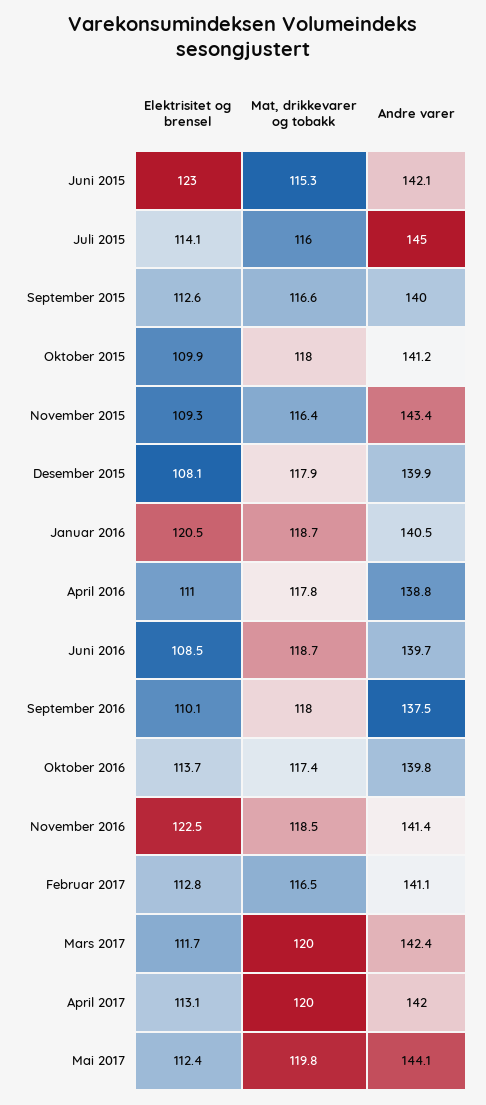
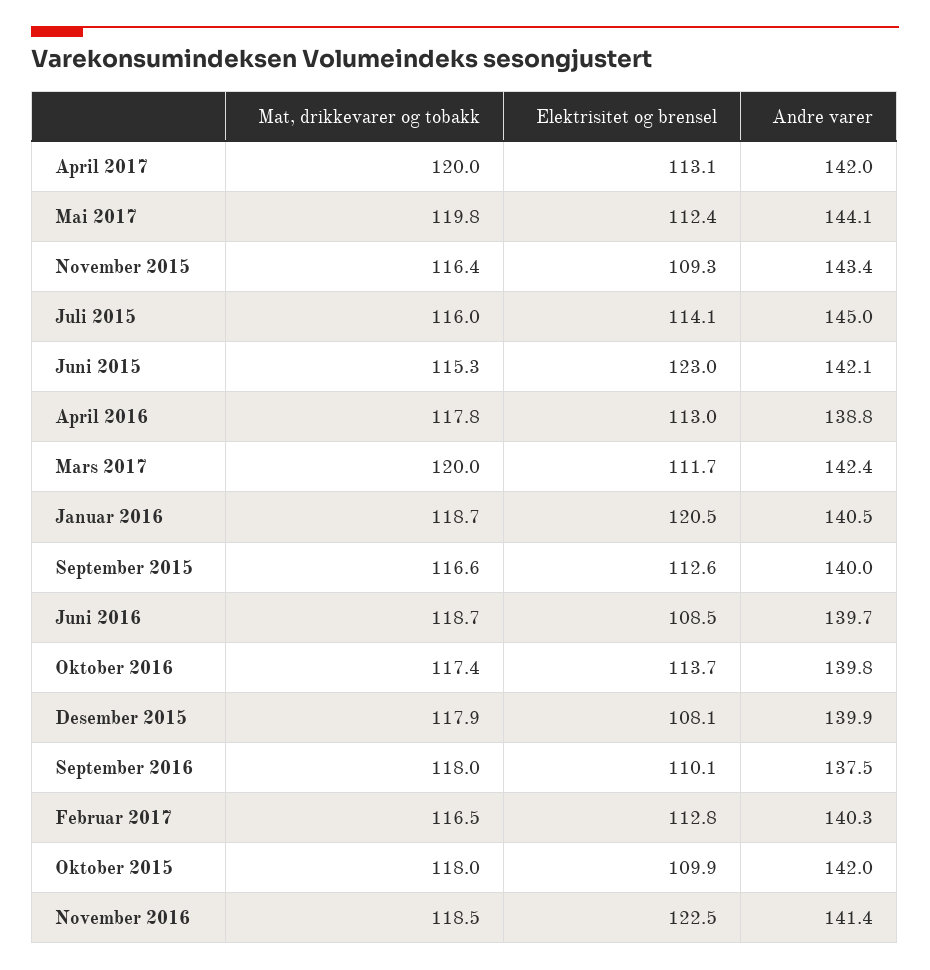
Andre varer, Oktober 2015: 141.2 -> 142
Elektrisitet og brensel, April 2016: 111 -> 113
Andre varer, Februar 2017: 141.1 -> 140.3

